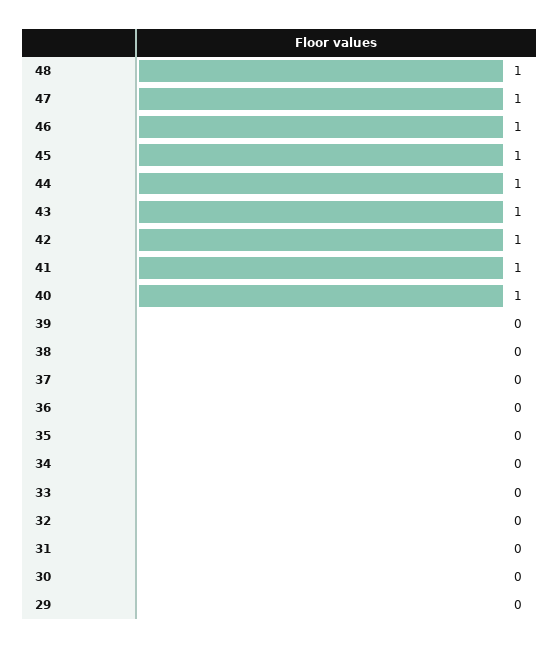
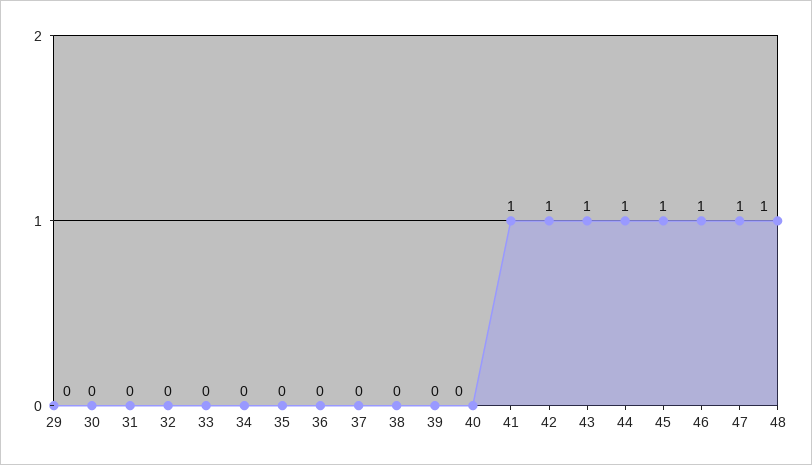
40: 1 -> 0

